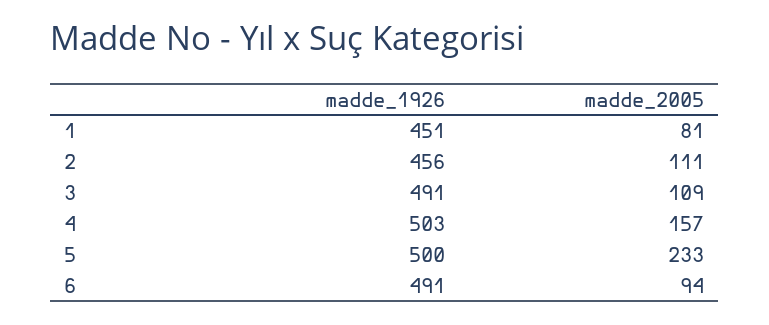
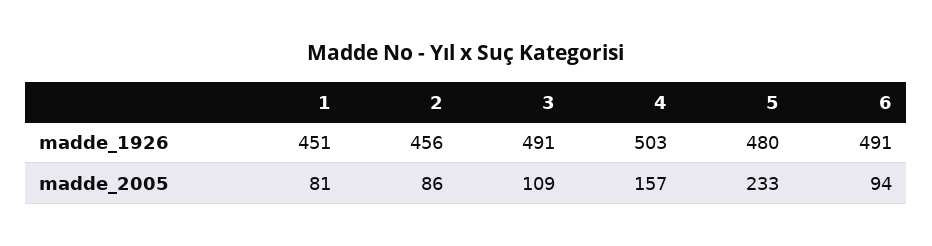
madde_2005, 2: 111 -> 86
madde_1926, 5: 500 -> 480

